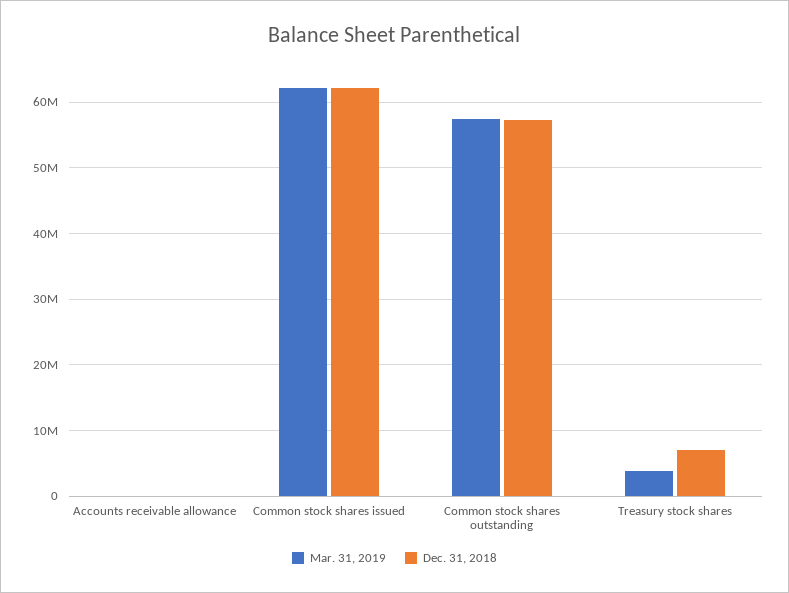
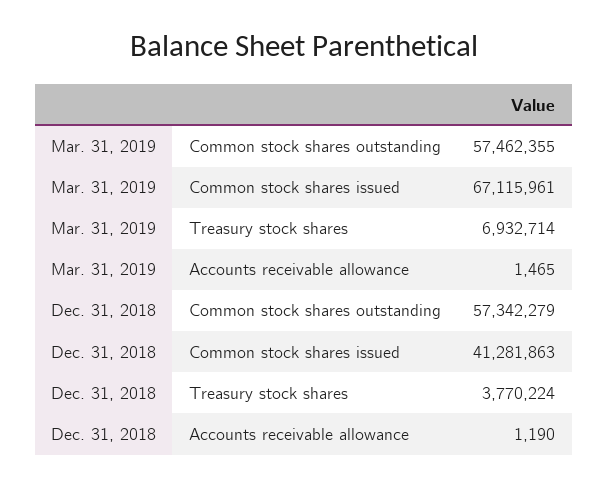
Mar. 31, 2019, Common stock shares issued: 62000000 -> 67115961
Dec. 31, 2018, Common stock shares issued: 62000000 -> 41281863
Mar. 31, 2019, Treasury stock shares: 4000000 -> 6932714
Dec. 31, 2018, Treasury stock shares: 7000000 -> 3770224

